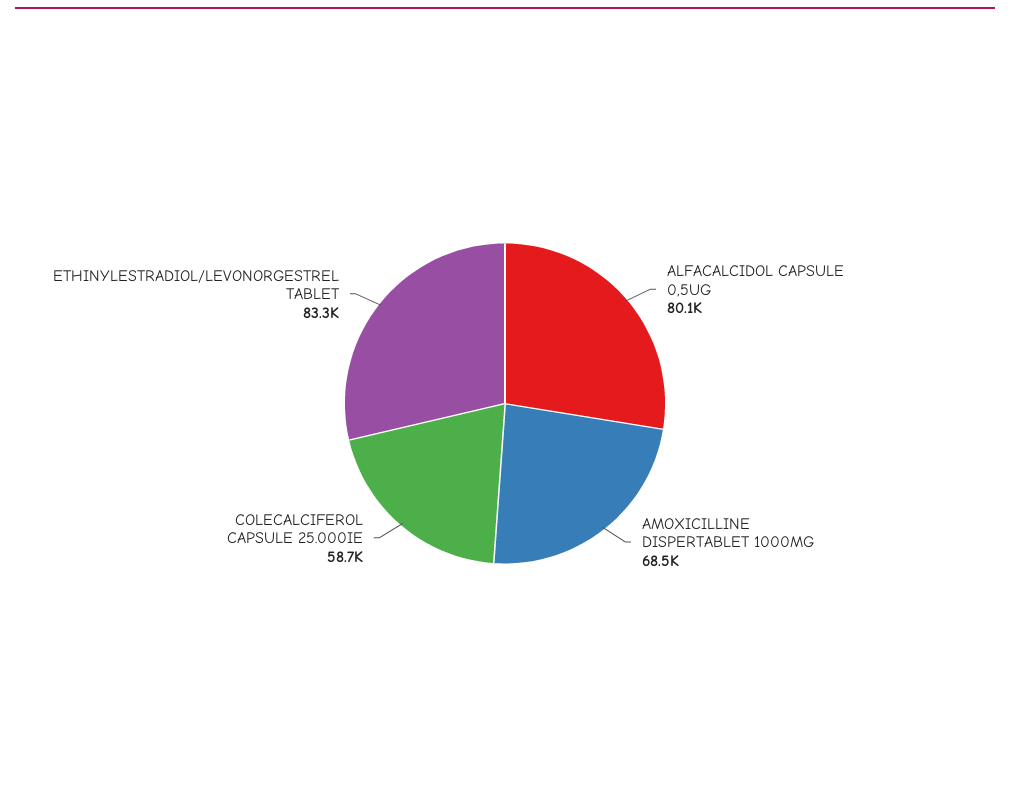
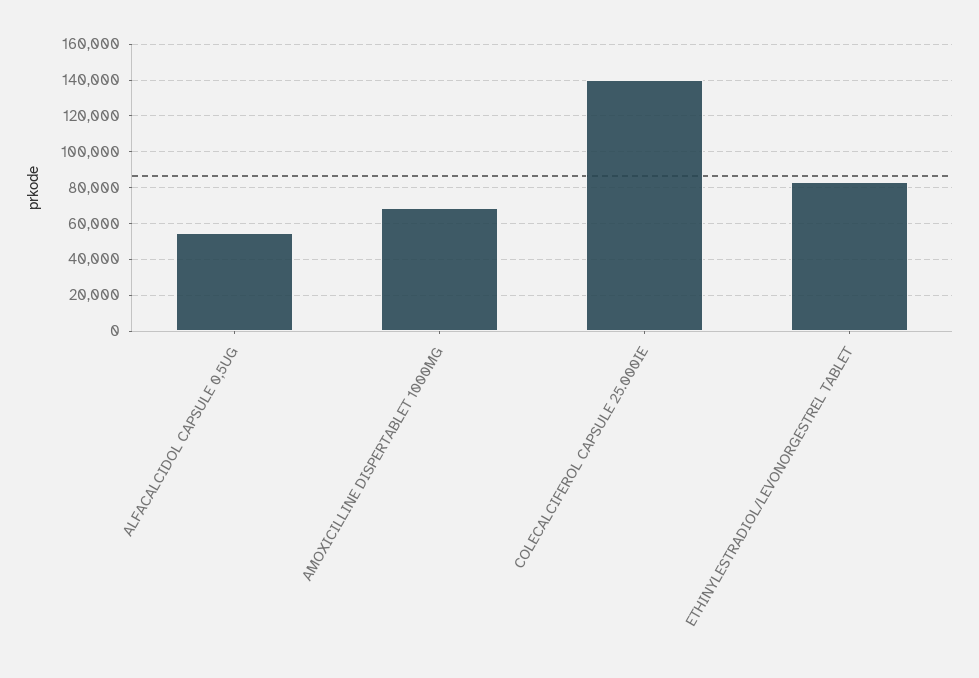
ALFACALCIDOL CAPSULE 0,5UG: 80100 -> 55000
COLECALCIFEROL CAPSULE 25.000IE: 58700 -> 140000

